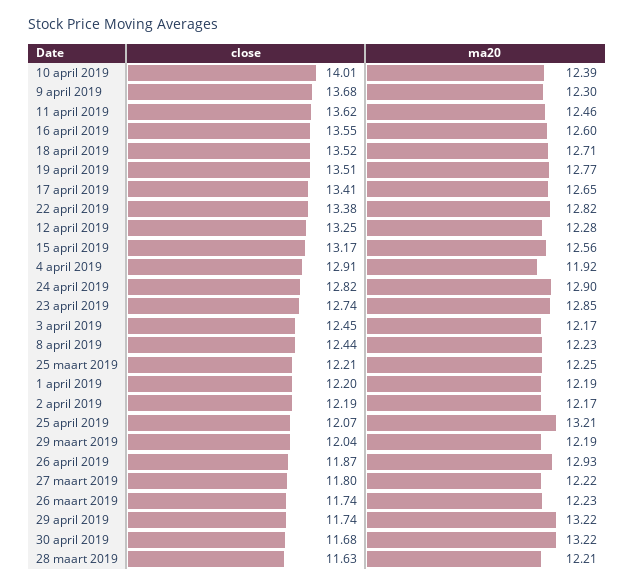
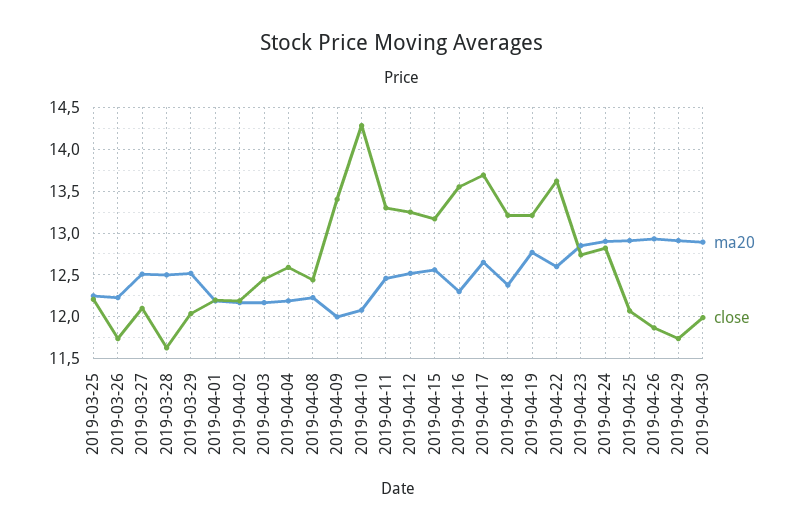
close, 10 april 2019: 14.01 -> 14.3
ma20, 10 april 2019: 12.39 -> 12.1
close, 9 april 2019: 13.68 -> 13.4
ma20, 9 april 2019: 12.3 -> 12
close, 11 april 2019: 13.62 -> 13.3
ma20, 16 april 2019: 12.6 -> 12.3
close, 18 april 2019: 13.52 -> 13.2
ma20, 18 april 2019: 12.71 -> 12.4
close, 19 april 2019: 13.51 -> 13.2
close, 17 april 2019: 13.41 -> 13.7
close, 22 april 2019: 13.38 -> 13.6
ma20, 22 april 2019: 12.82 -> 12.6
ma20, 12 april 2019: 12.28 -> 12.5
close, 4 april 2019: 12.91 -> 12.6
ma20, 4 april 2019: 11.92 -> 12.2
ma20, 25 april 2019: 13.21 -> 12.9
ma20, 29 maart 2019: 12.19 -> 12.5
close, 27 maart 2019: 11.8 -> 12.1
ma20, 27 maart 2019: 12.22 -> 12.5
ma20, 29 april 2019: 13.22 -> 12.9
close, 30 april 2019: 11.68 -> 12
ma20, 30 april 2019: 13.22 -> 12.9
ma20, 28 maart 2019: 12.21 -> 12.5

